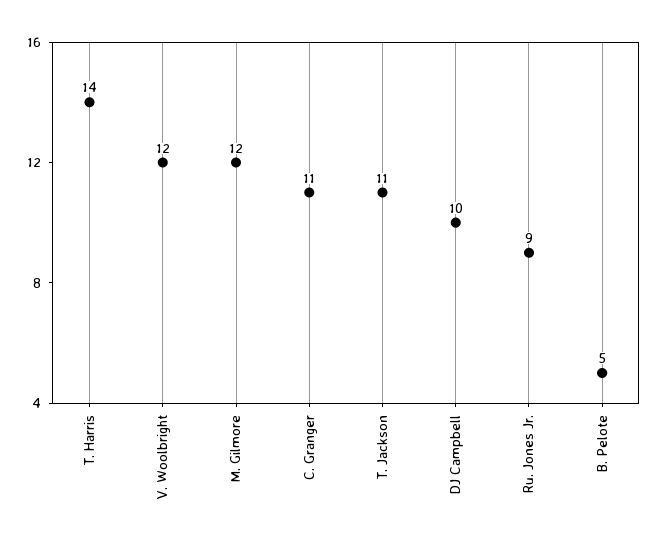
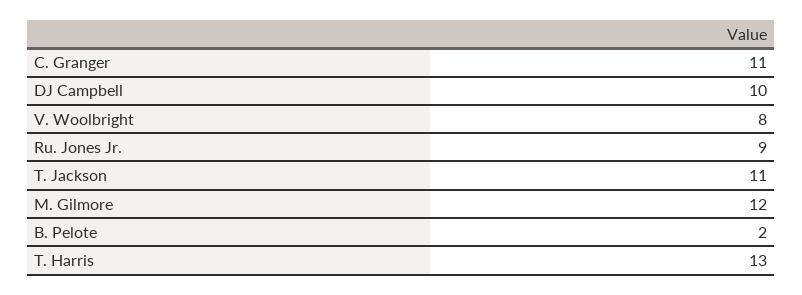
T. Harris: 14 -> 13
V. Woolbright: 12 -> 8
B. Pelote: 5 -> 2

